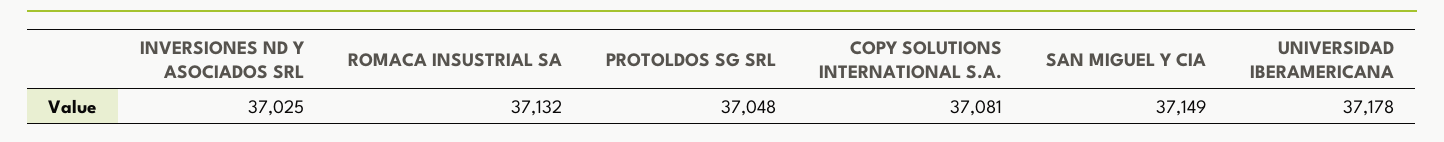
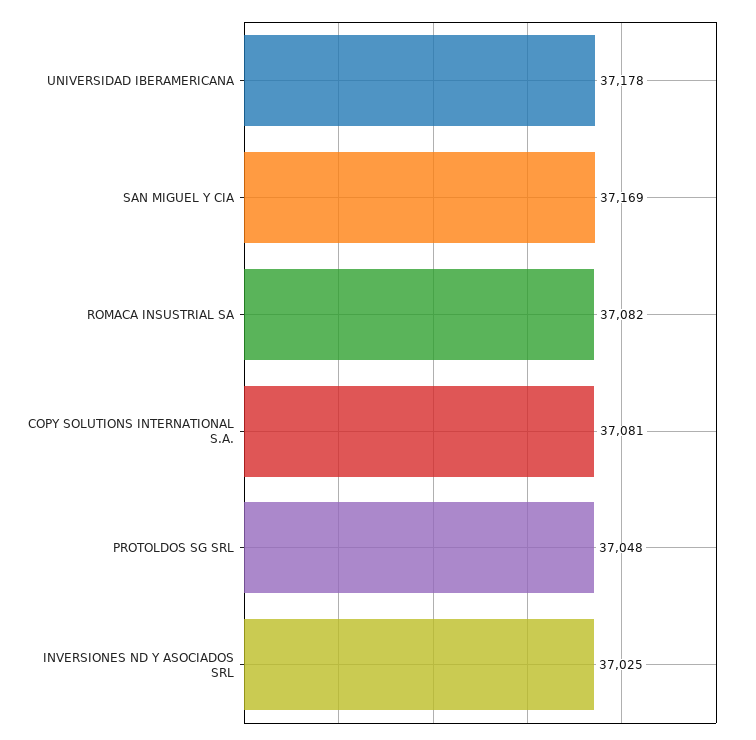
ROMACA INSUSTRIAL SA: 37132 -> 37082
SAN MIGUEL Y CIA: 37149 -> 37169

